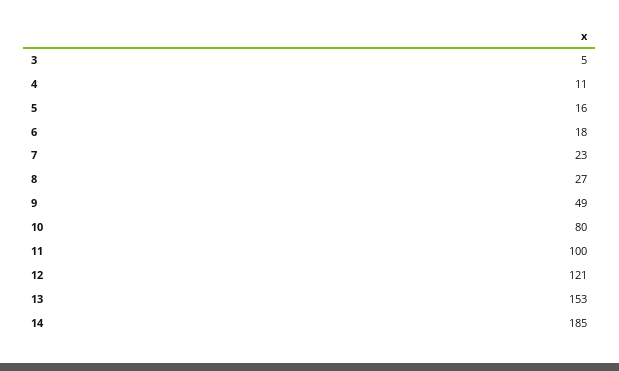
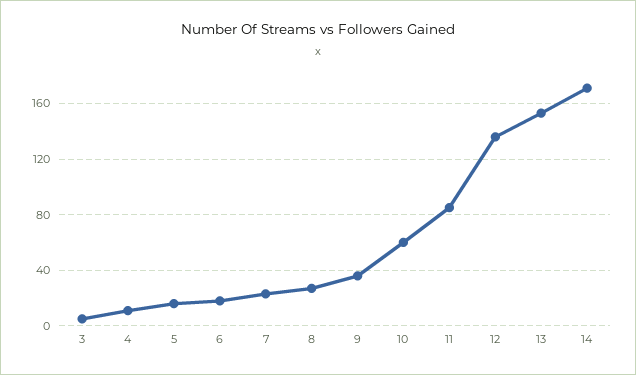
9: 49 -> 35
10: 80 -> 60
11: 100 -> 85
12: 121 -> 135
14: 185 -> 170

